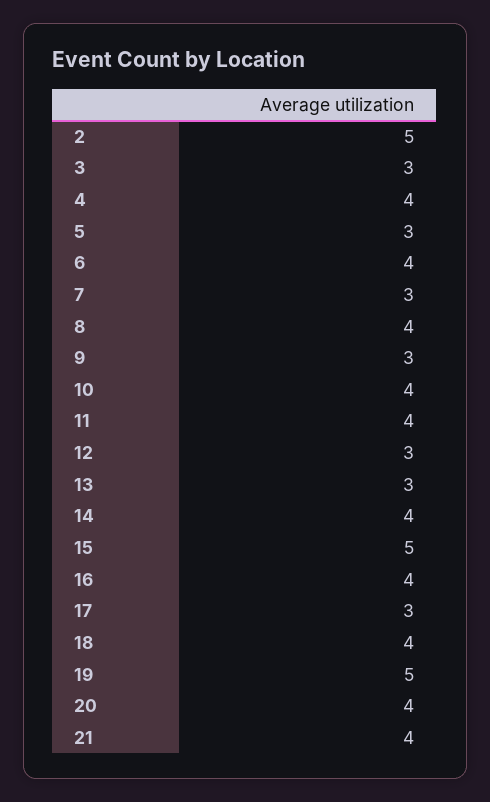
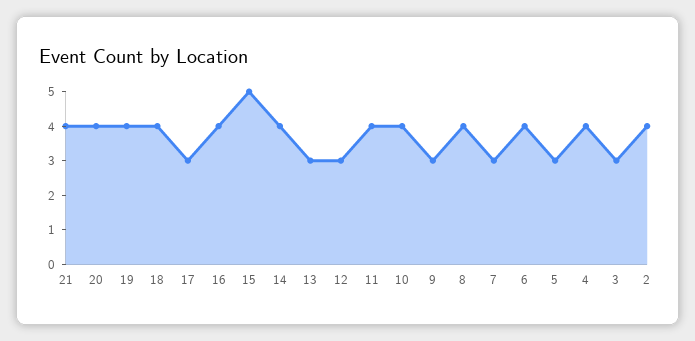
2: 5 -> 4
19: 5 -> 4

